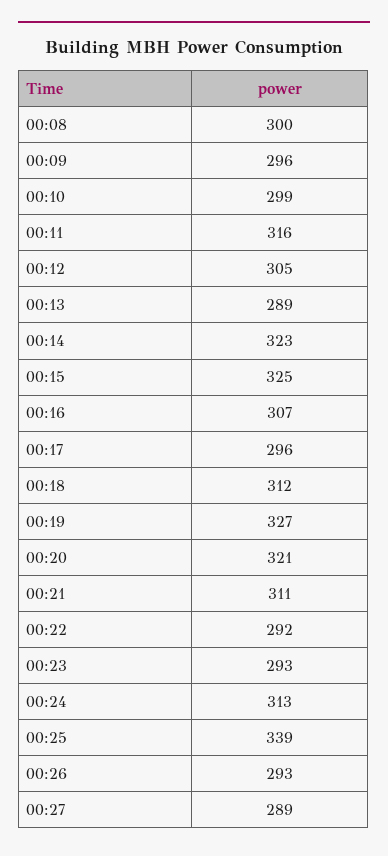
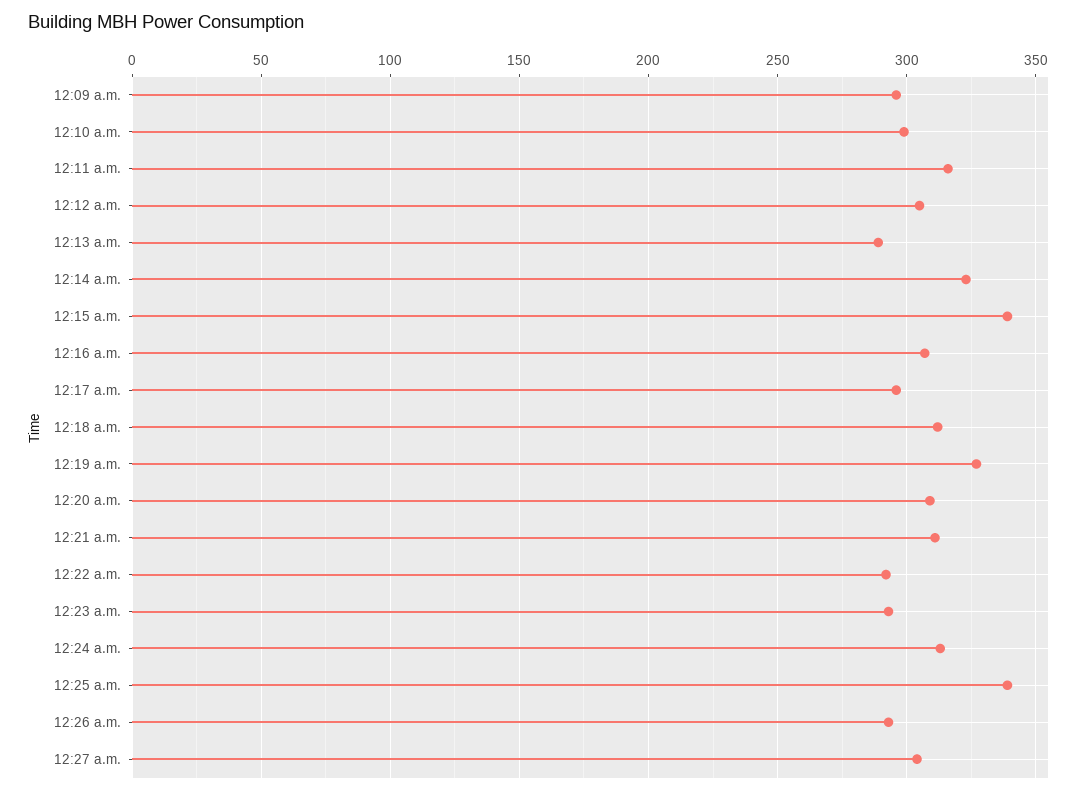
00:08: 300 -> none
00:15: 325 -> 340
00:20: 321 -> 310
00:27: 289 -> 305

